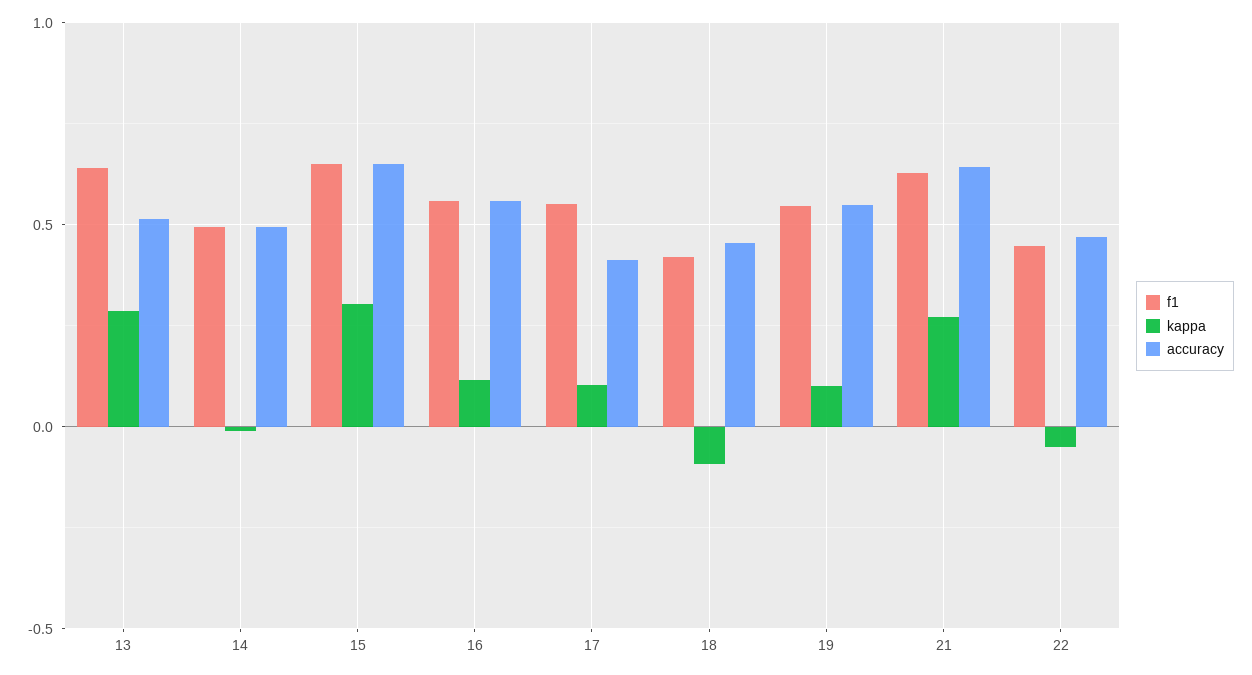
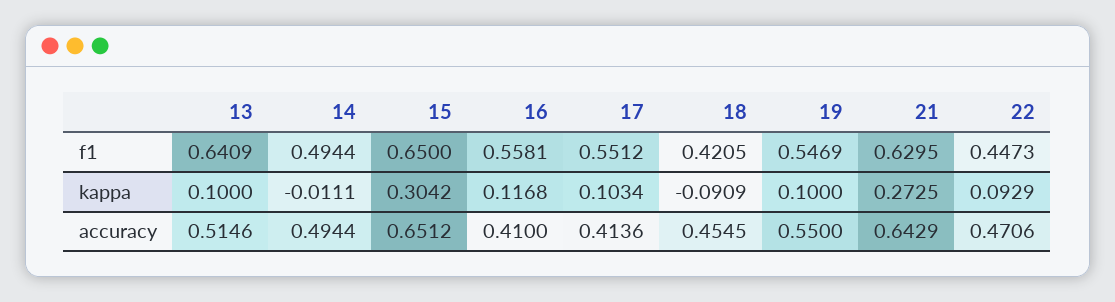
kappa, 13: 0.3 -> 0.1
accuracy, 16: 0.55 -> 0.41
kappa, 22: -0.05 -> 0.0929

